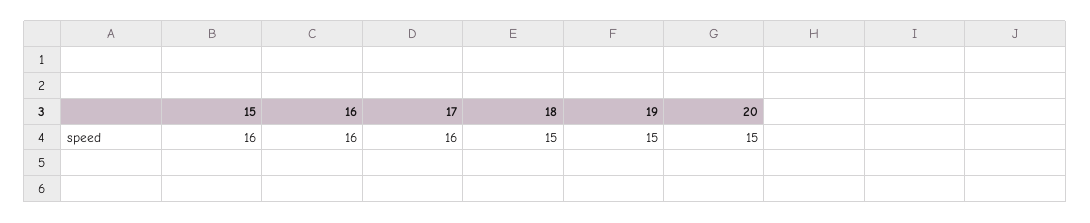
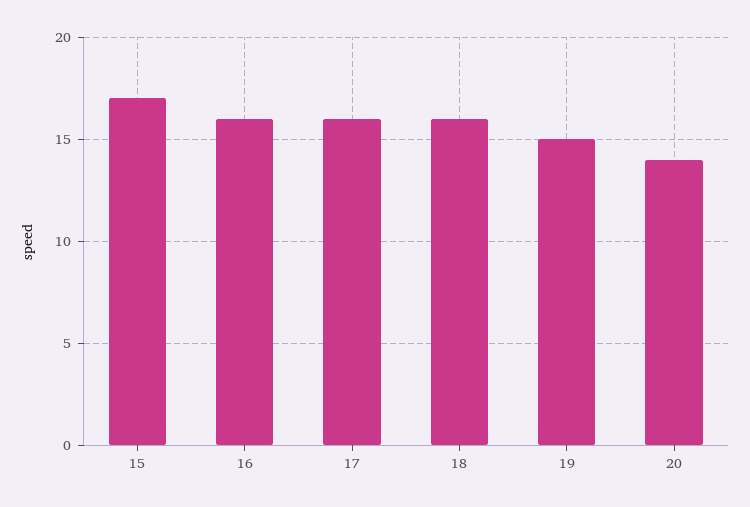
15: 16 -> 17
18: 15 -> 16
20: 15 -> 14

